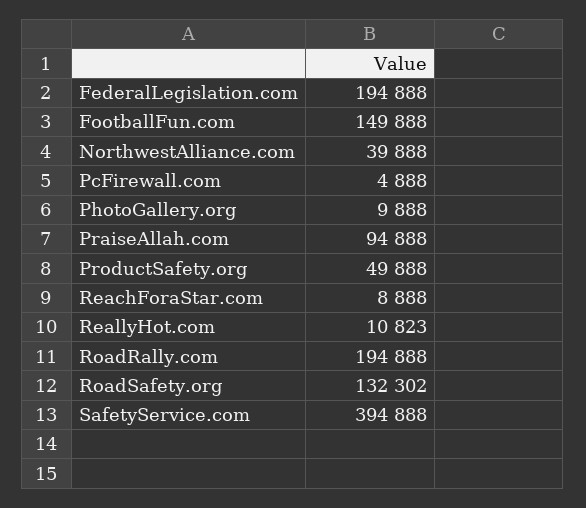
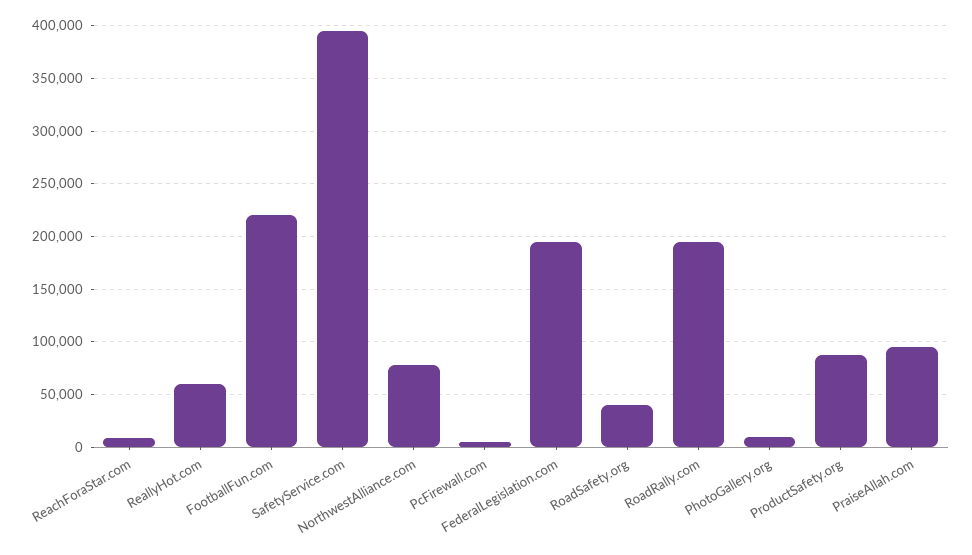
FootballFun.com: 149888 -> 220000
NorthwestAlliance.com: 39888 -> 80000
ProductSafety.org: 49888 -> 90000
ReallyHot.com: 10823 -> 60000
RoadSafety.org: 132302 -> 40000

